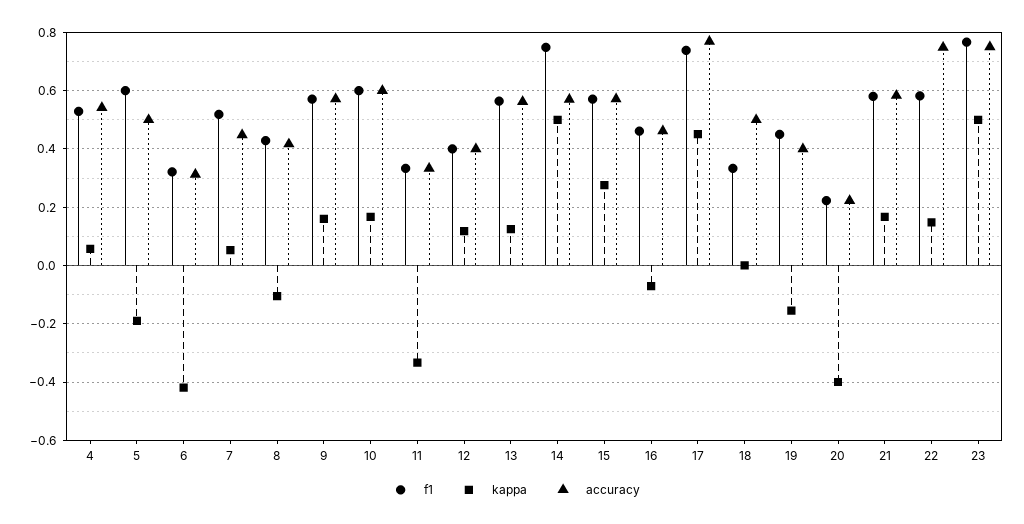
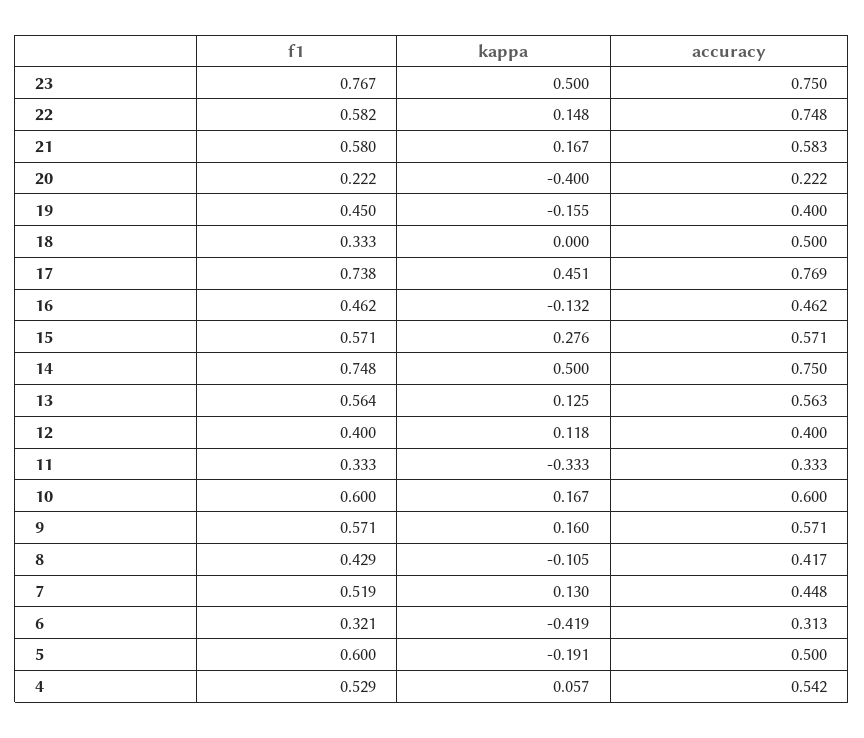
kappa, 7: 0.05 -> 0.13
accuracy, 14: 0.575 -> 0.75
kappa, 16: -0.075 -> -0.132

